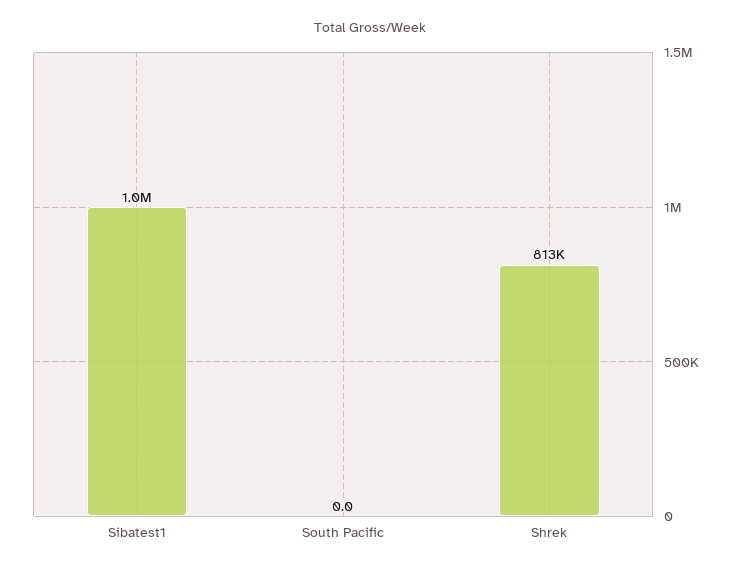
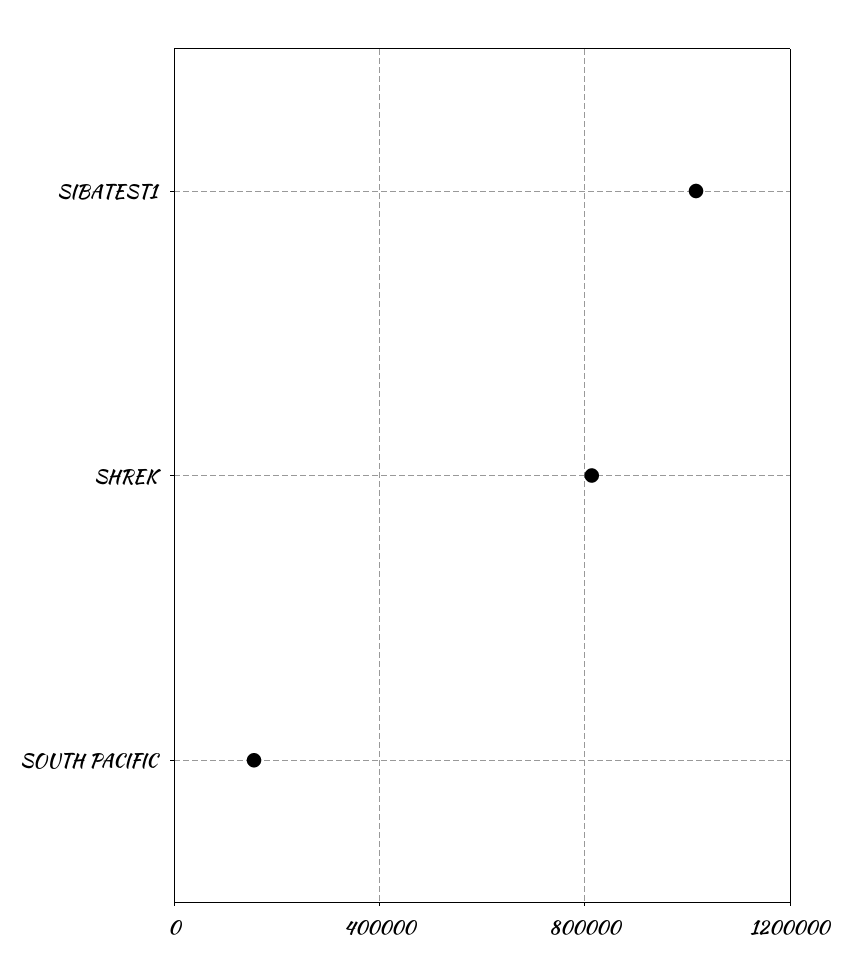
South Pacific: 0 -> 150000

